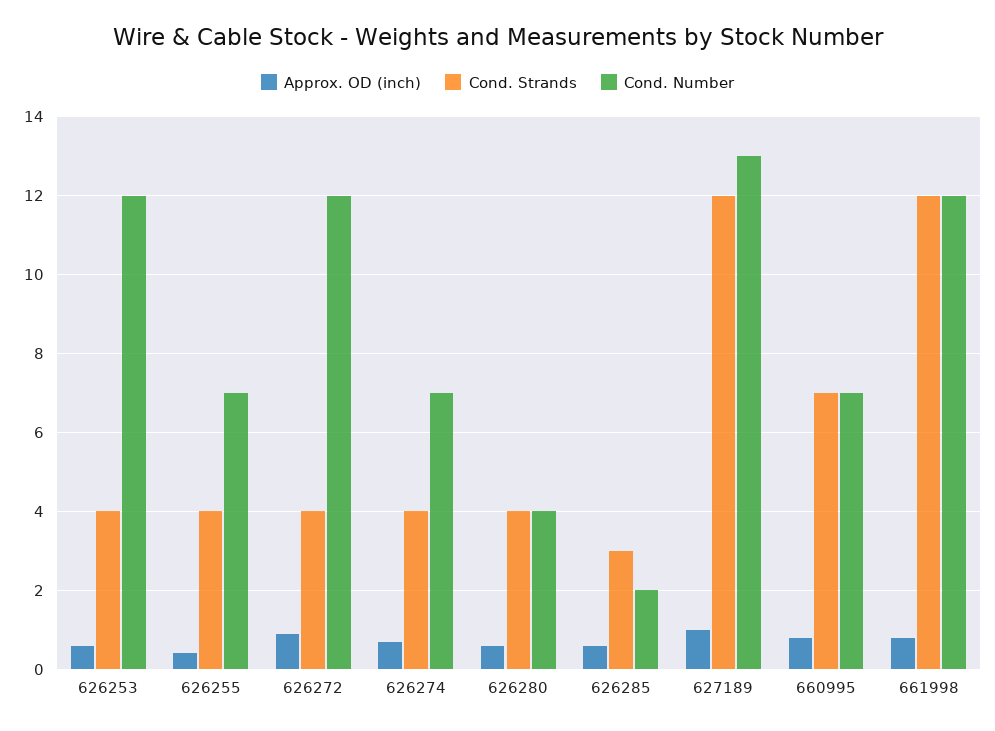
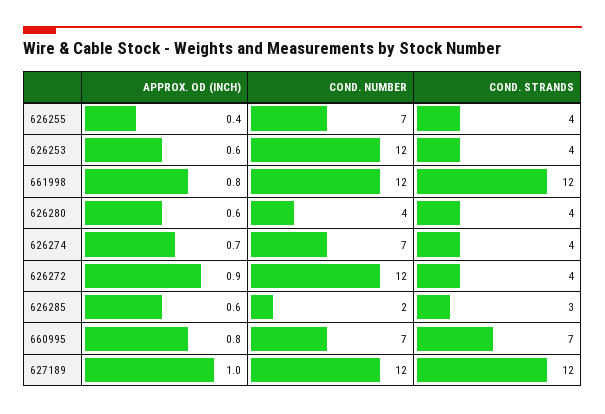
Cond. Number, 627189: 13 -> 12

